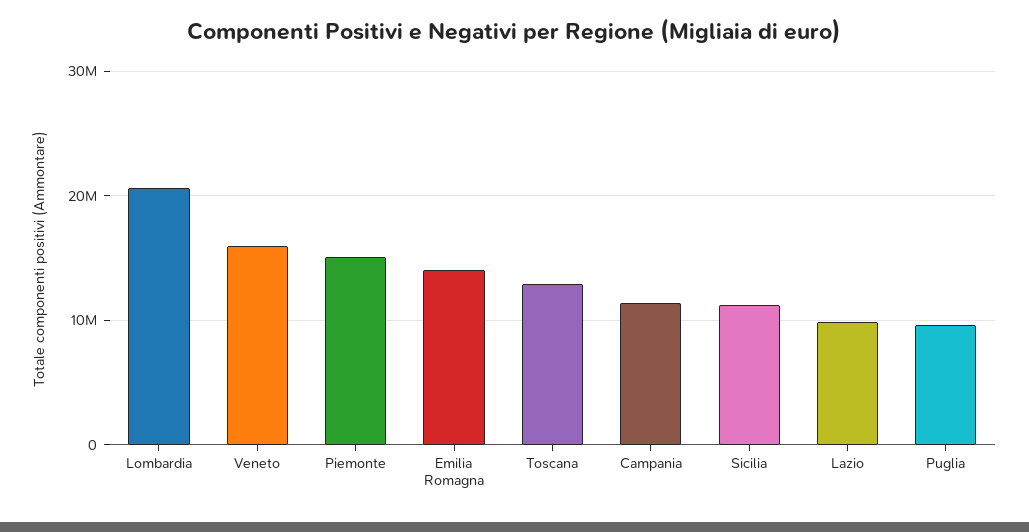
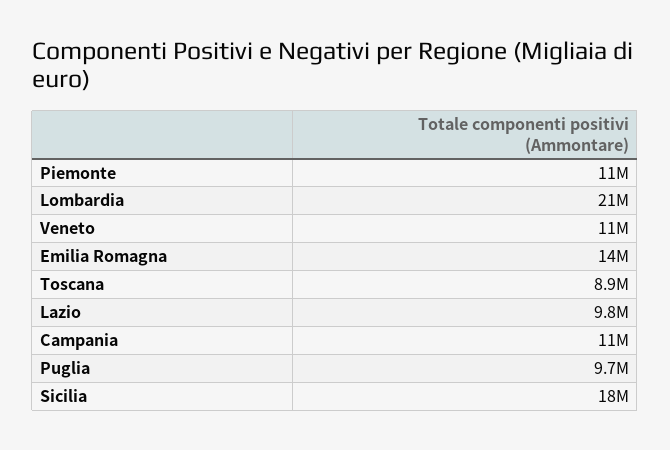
Veneto: 16000000 -> 11000000
Piemonte: 15000000 -> 11000000
Toscana: 13000000 -> 8900000
Sicilia: 11000000 -> 18000000

